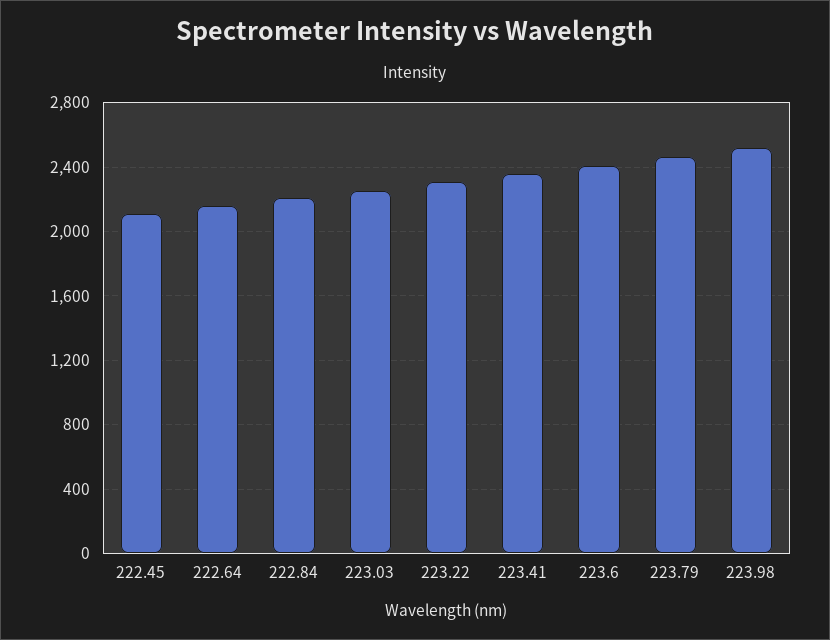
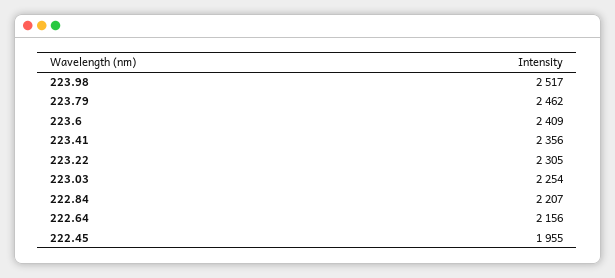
222.45: 2100 -> 1955

